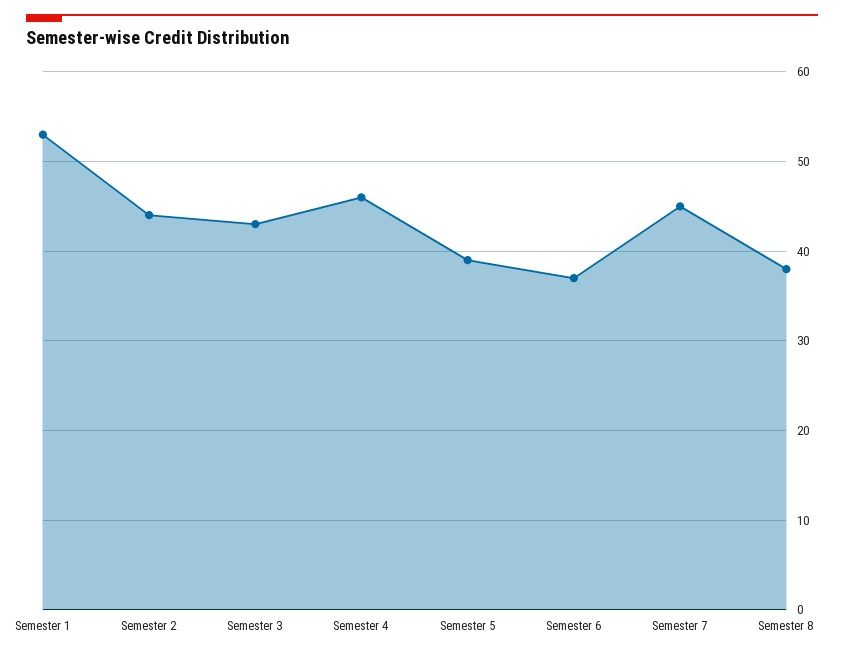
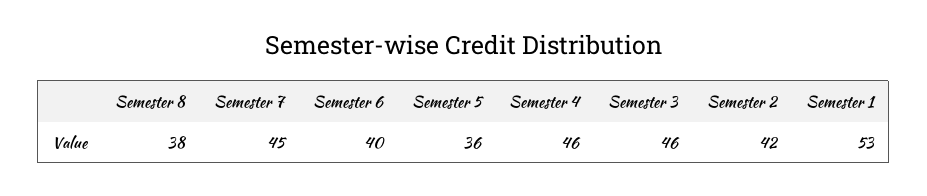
Semester 2: 44 -> 42
Semester 3: 43 -> 46
Semester 5: 39 -> 36
Semester 6: 37 -> 40

